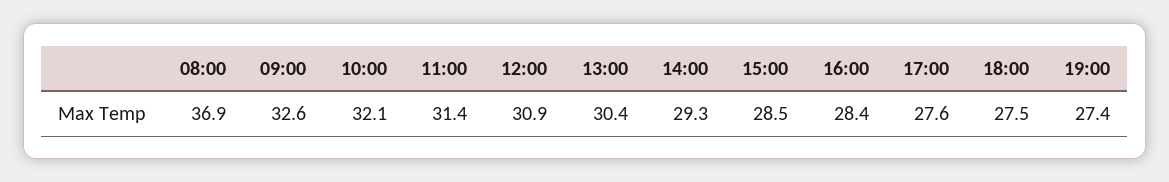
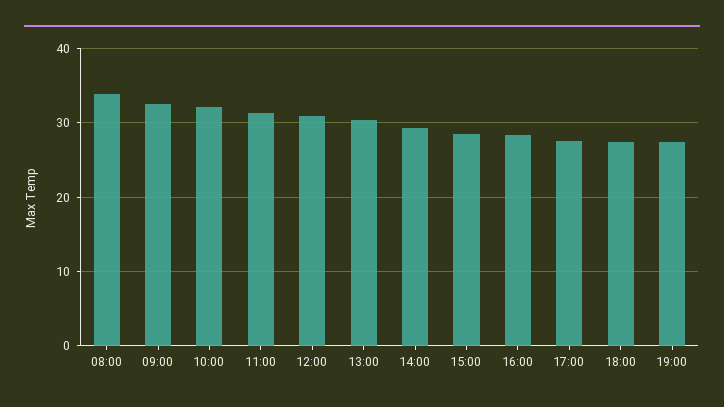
08:00: 36.9 -> 34

